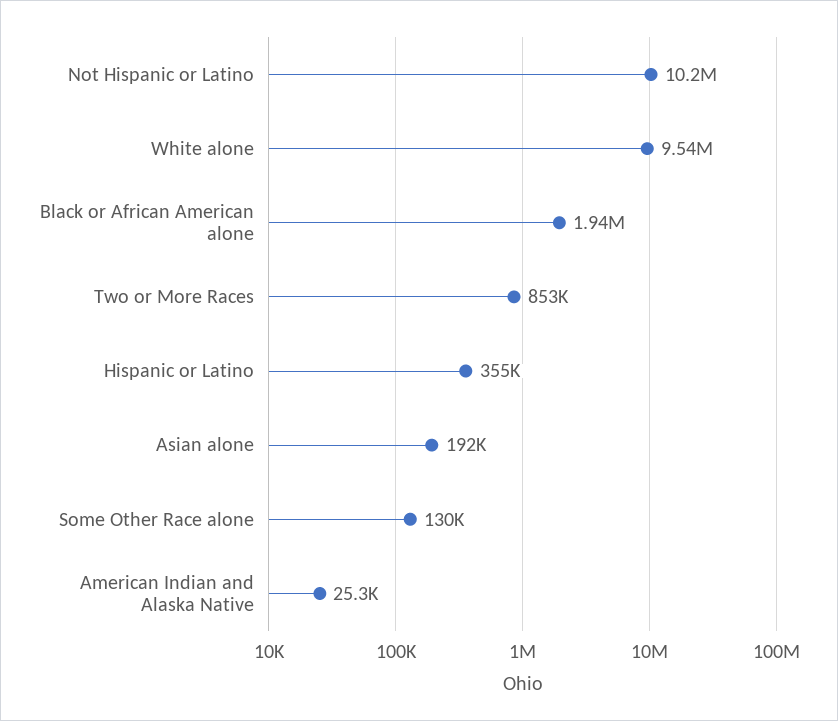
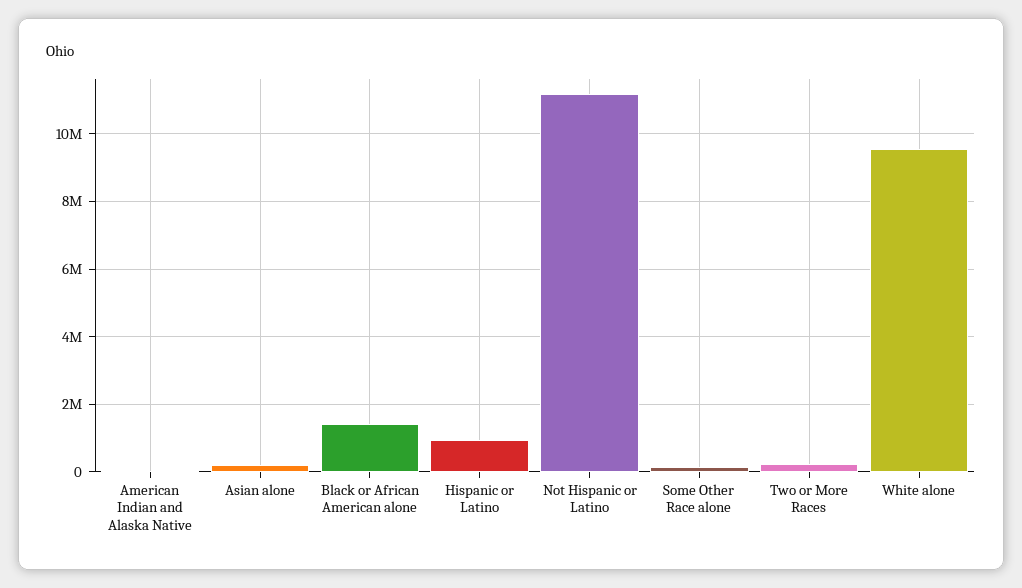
Not Hispanic or Latino: 10200000 -> 11200000
Black or African American alone: 1940000 -> 1400000
Two or More Races: 853000 -> 200000
Hispanic or Latino: 355000 -> 1000000

